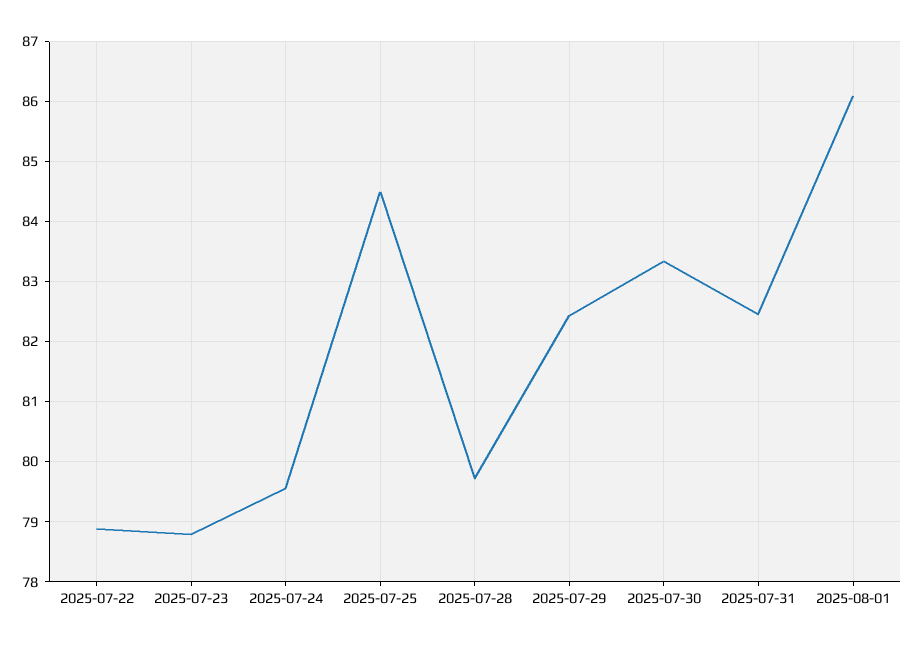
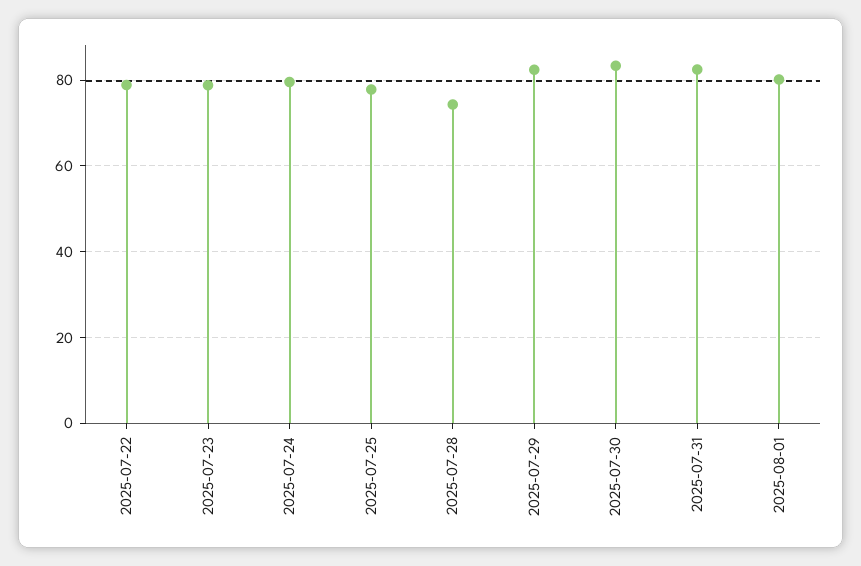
2025-07-25: 84.5 -> 78
2025-07-28: 79.7 -> 74
2025-08-01: 86.1 -> 80

